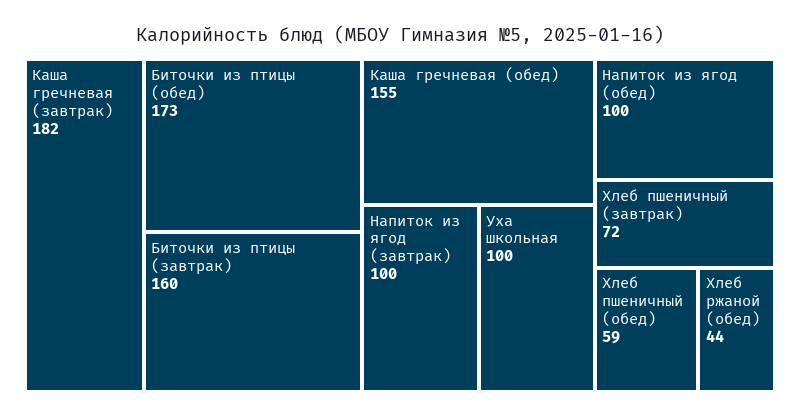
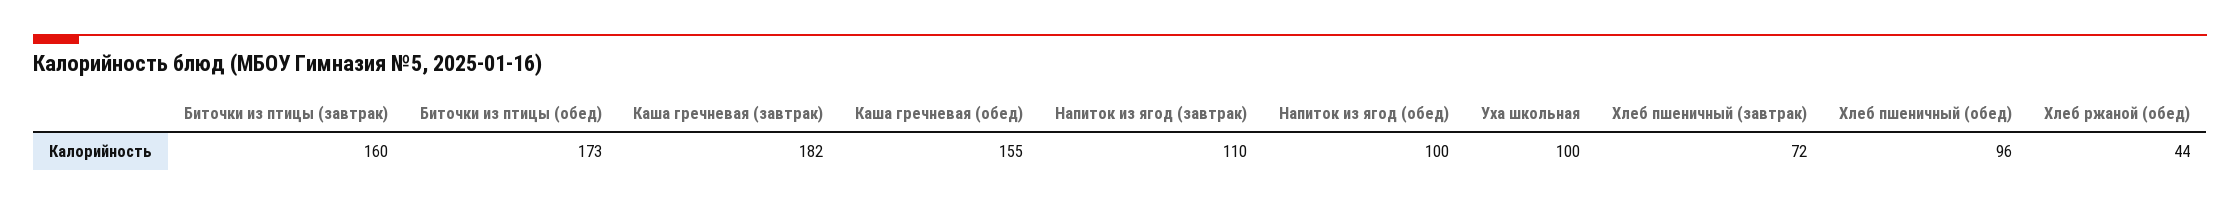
Напиток из ягод (завтрак): 100 -> 110
Хлеб пшеничный (обед): 59 -> 96

